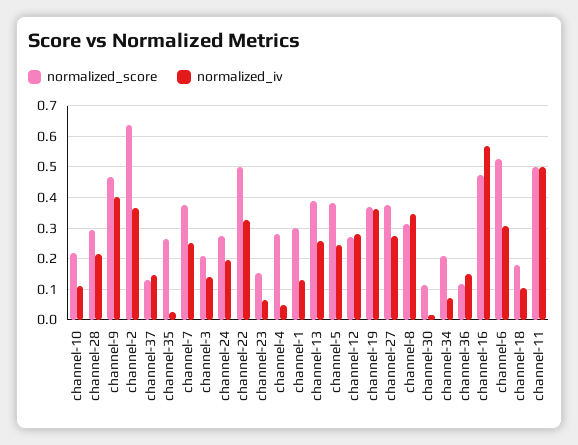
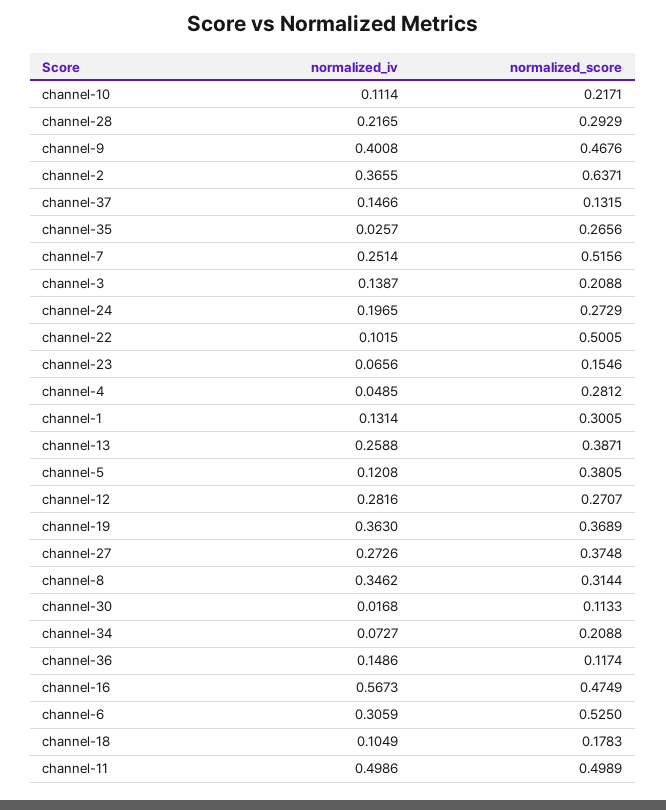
normalized_score, channel-7: 0.38 -> 0.5156
normalized_iv, channel-22: 0.32 -> 0.1015
normalized_iv, channel-5: 0.24 -> 0.1208

